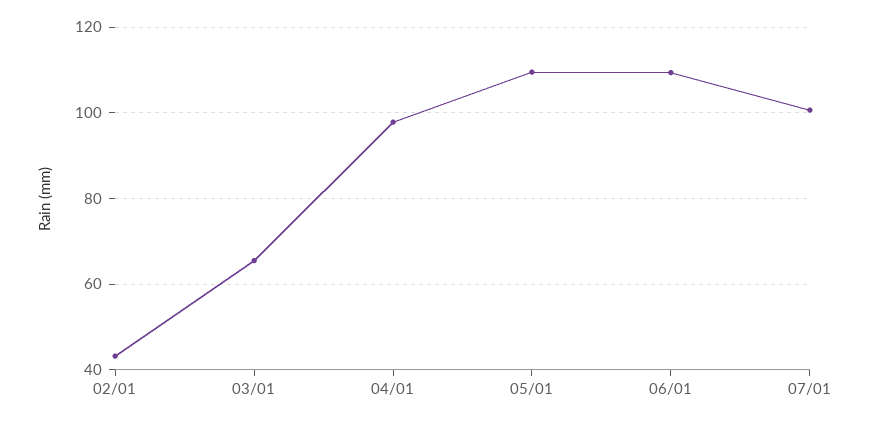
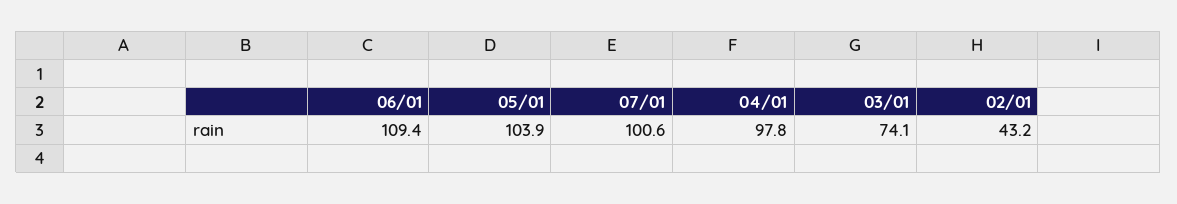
03/01: 66 -> 74.1
05/01: 110 -> 103.9

